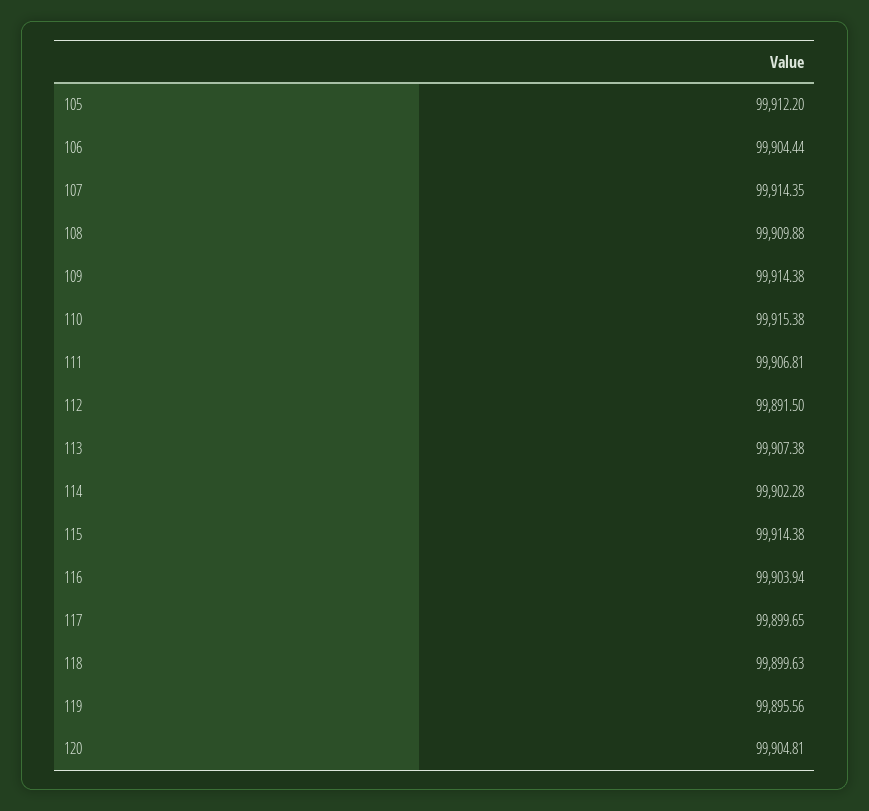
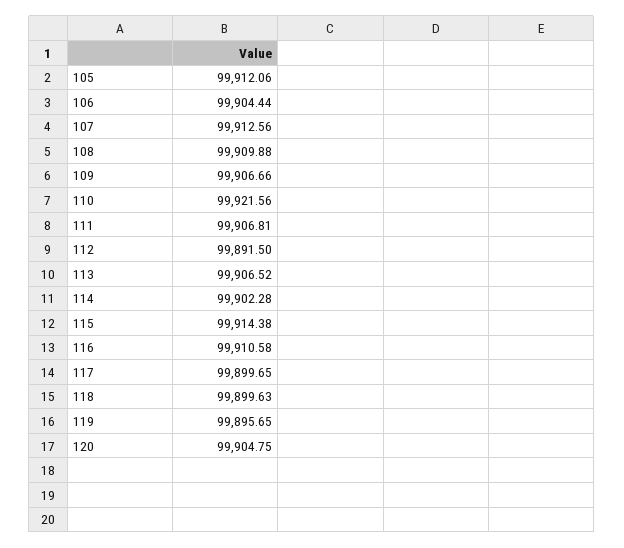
105: 99912.2 -> 99912.06
107: 99914.35 -> 99912.56
109: 99914.38 -> 99906.66
110: 99915.38 -> 99921.56
113: 99907.38 -> 99906.52
116: 99903.94 -> 99910.58
119: 99895.56 -> 99895.65
120: 99904.81 -> 99904.75

